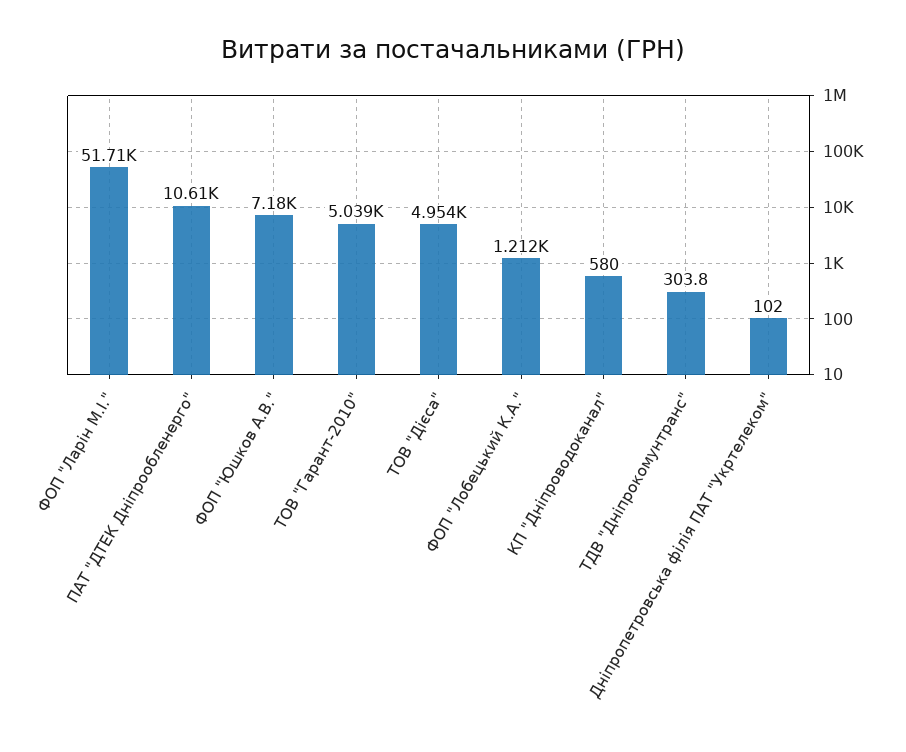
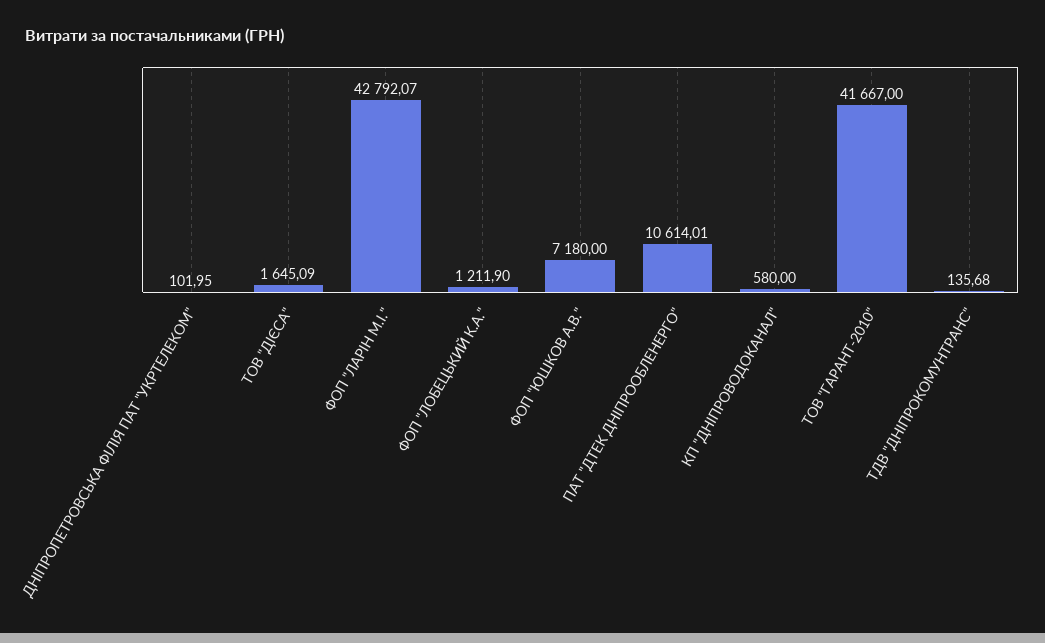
ФОП "Ларін М.І.": 51710 -> 42792.07
ТОВ "Гарант-2010": 5039 -> 41667
ТОВ "Дієса": 4954 -> 1645.09
ТДВ "Дніпрокомунтранс": 303.8 -> 135.68

